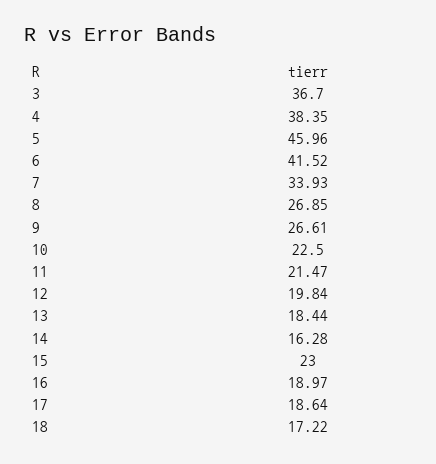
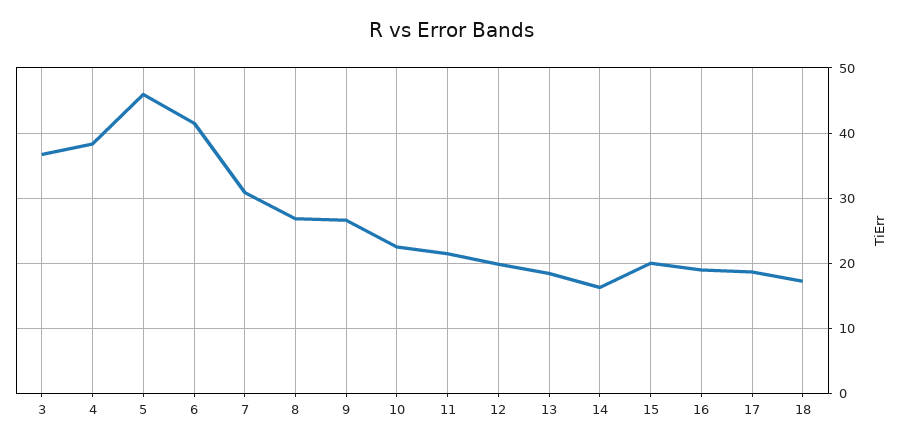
7: 33.93 -> 31
15: 23 -> 20

